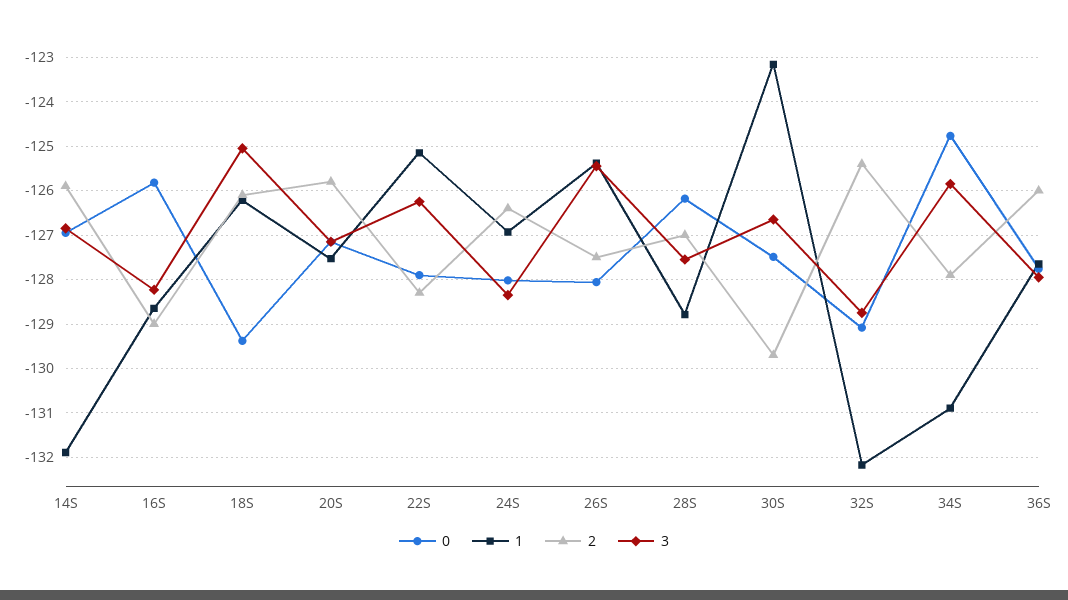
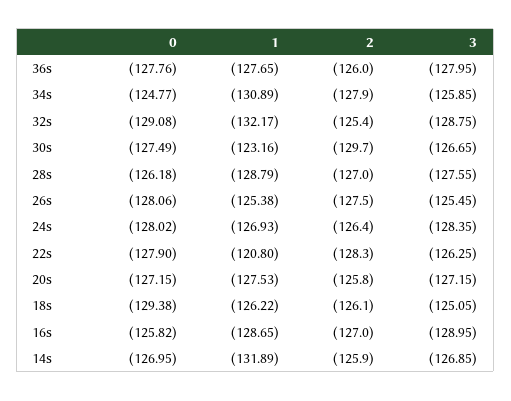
2, 16S: -129 -> -127
3, 16S: -128.2 -> -128.95
1, 22S: -125.2 -> -120.8

